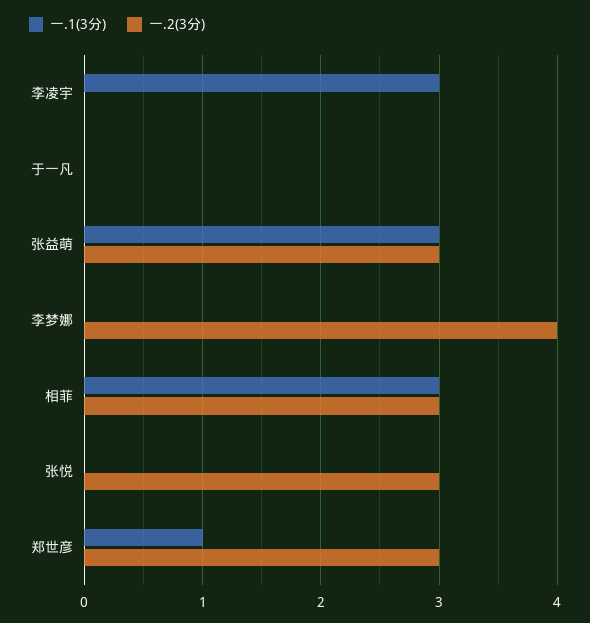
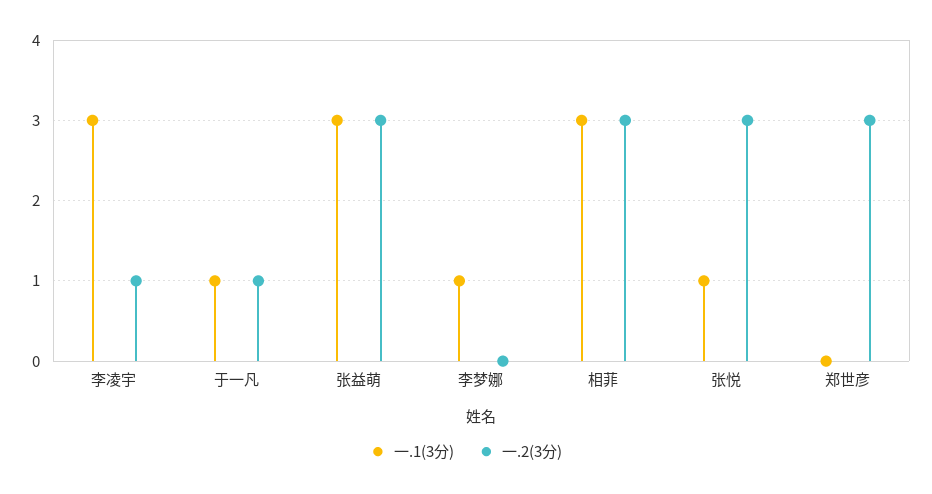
一.2(3分), 李凌宇: 0 -> 1
一.1(3分), 于一凡: 0 -> 1
一.2(3分), 于一凡: 0 -> 1
一.1(3分), 李梦娜: 0 -> 1
一.2(3分), 李梦娜: 4 -> 0
一.1(3分), 张悦: 0 -> 1
一.1(3分), 郑世彦: 1 -> 0

